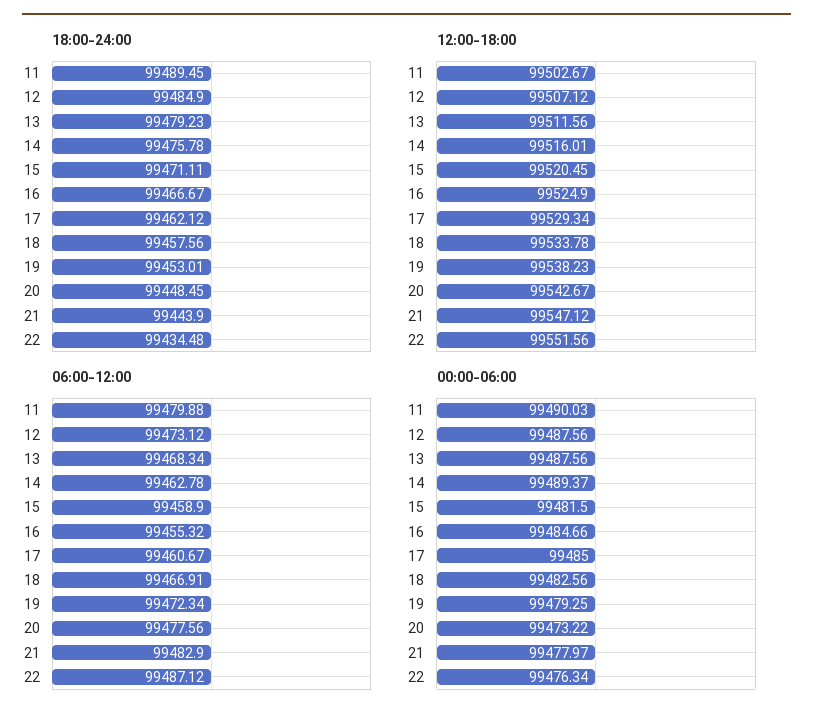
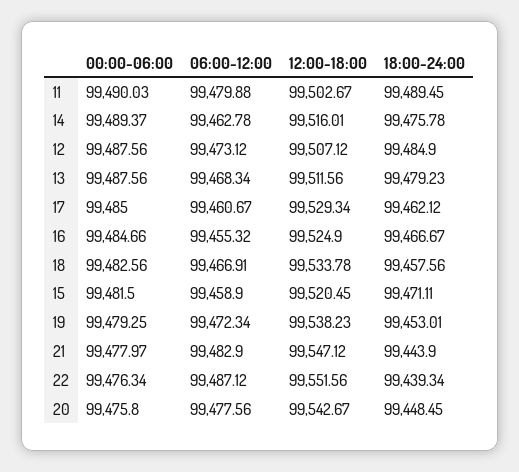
18:00-24:00, 22: 99434.48 -> 99439.34
00:00-06:00, 20: 99473.22 -> 99475.8

